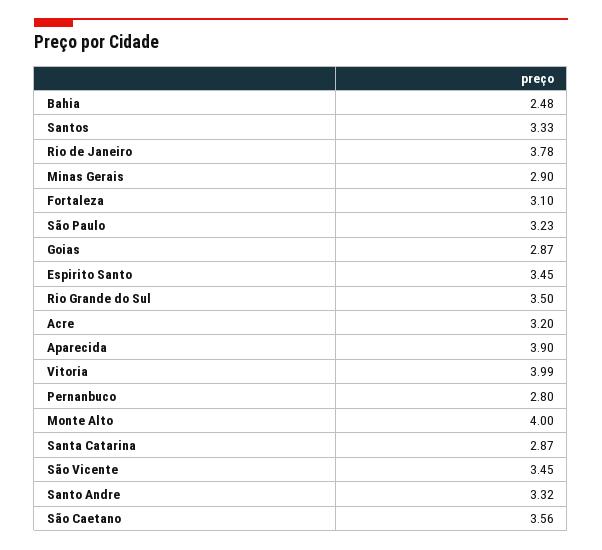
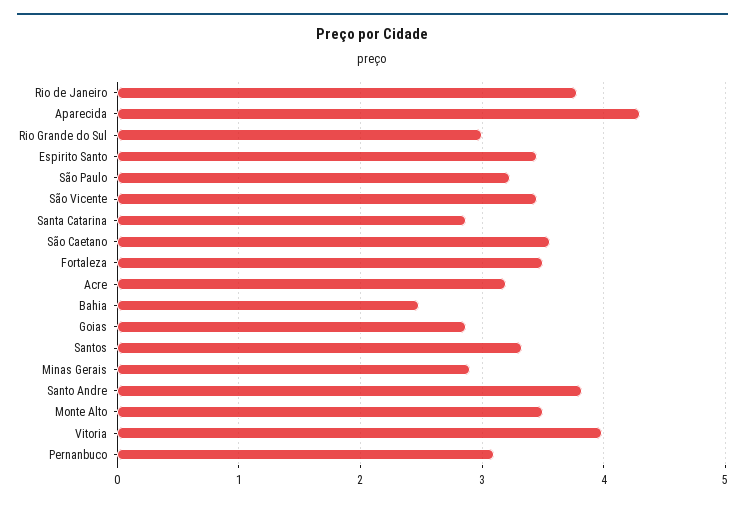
Fortaleza: 3.1 -> 3.5
Rio Grande do Sul: 3.5 -> 3
Aparecida: 3.9 -> 4.3
Pernanbuco: 2.8 -> 3.1
Monte Alto: 4 -> 3.5
Santo Andre: 3.32 -> 3.8

